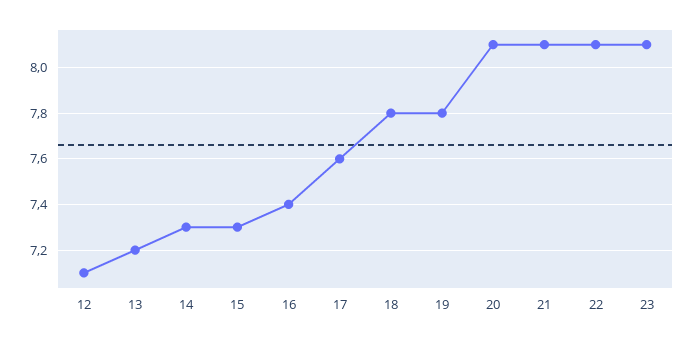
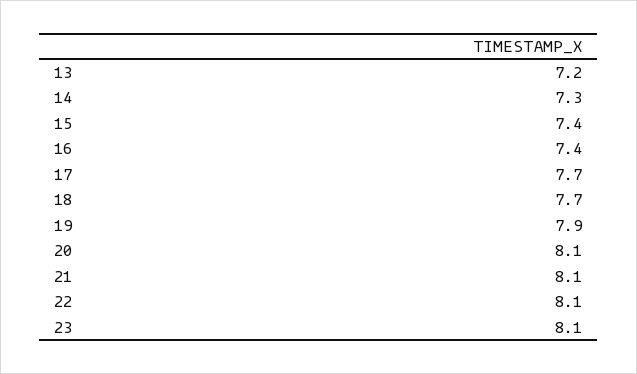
12: 7.1 -> none
15: 7.3 -> 7.4
17: 7.6 -> 7.7
18: 7.8 -> 7.7
19: 7.8 -> 7.9

